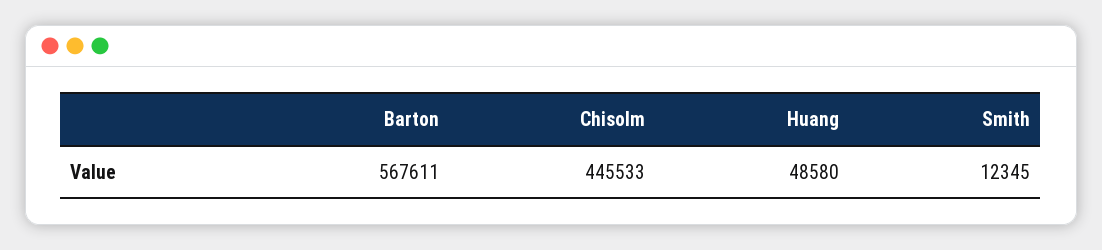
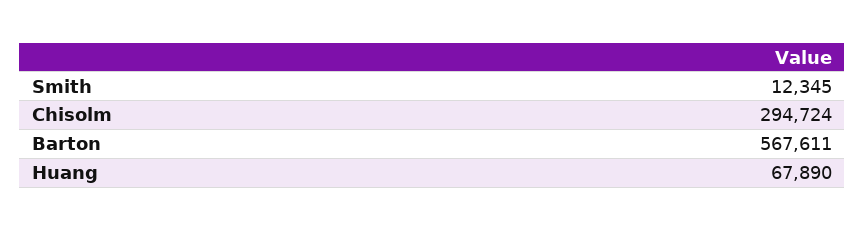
Chisolm: 445533 -> 294724
Huang: 48580 -> 67890

